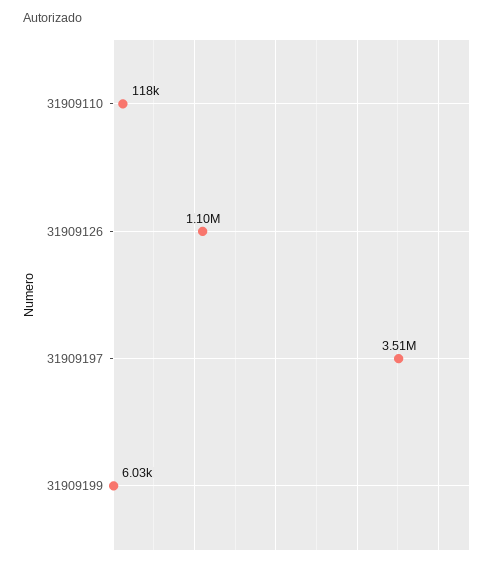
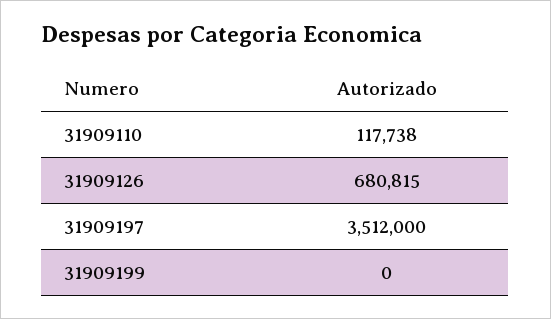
31909126: 1100000 -> 680815
31909199: 6030 -> 0

